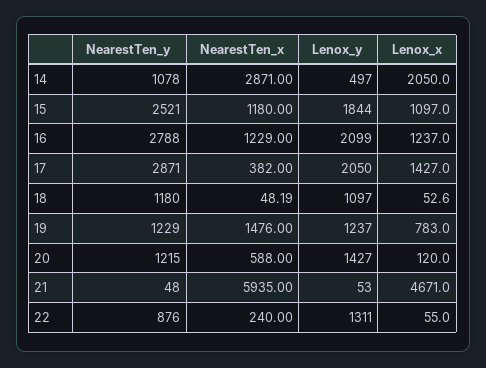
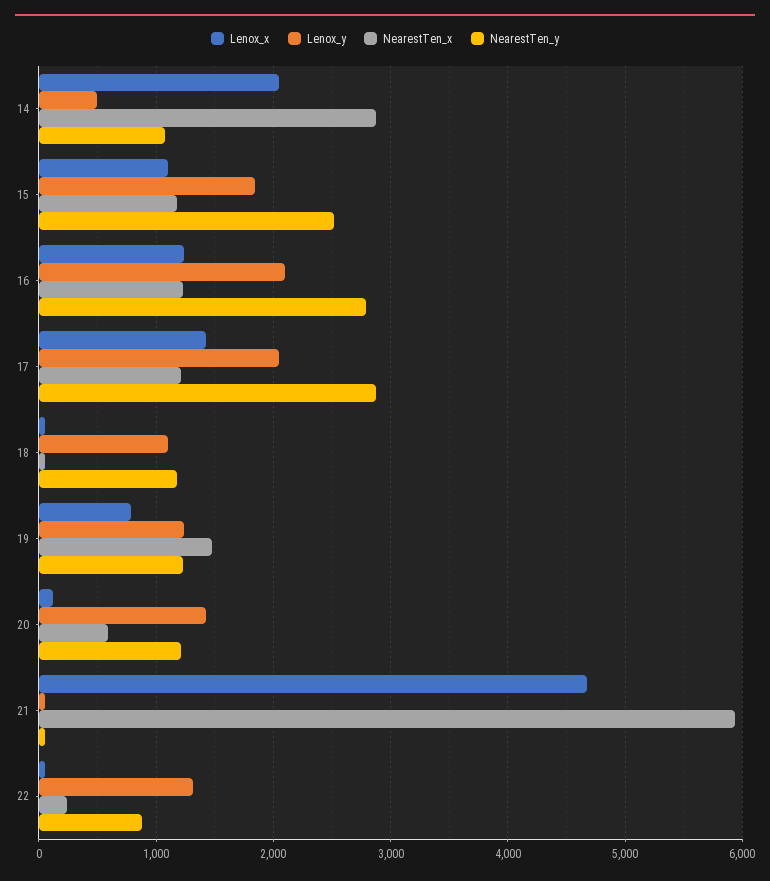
NearestTen_x, 17: 382 -> 1200

